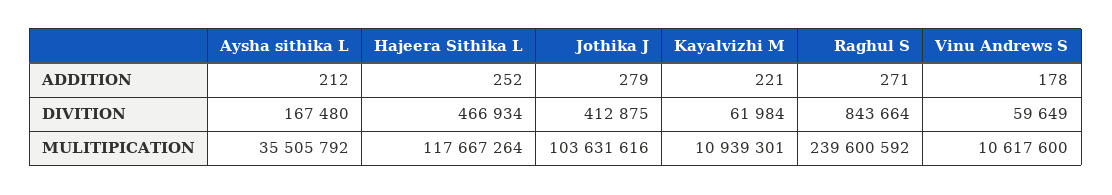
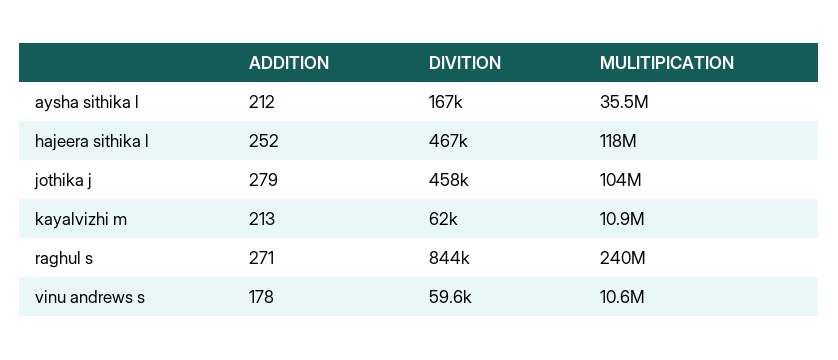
Kayalvizhi M, ADDITION: 221 -> 213
Jothika J, DIVITION: 412875 -> 458000

